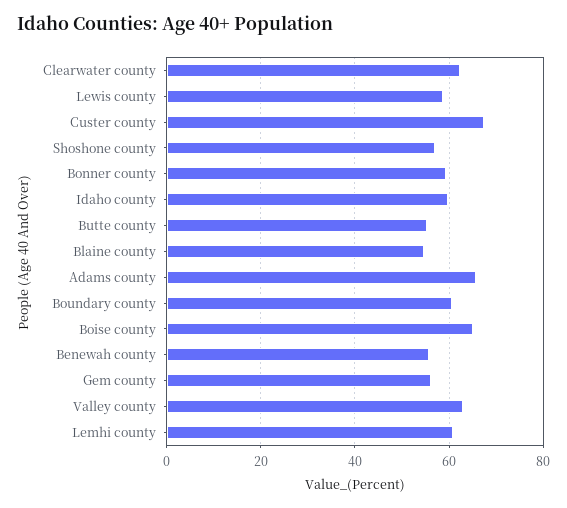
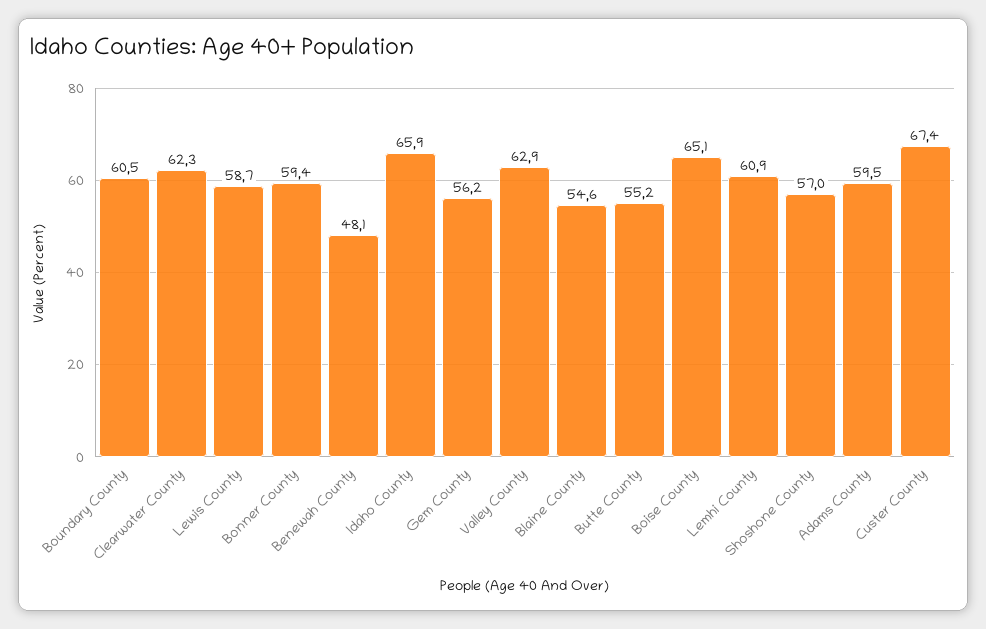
Idaho county: 60 -> 65.9
Adams county: 66 -> 59.5
Benewah county: 56 -> 48.1

